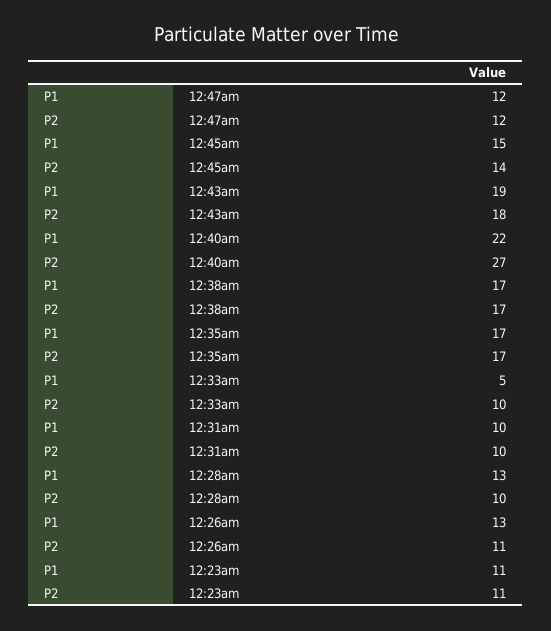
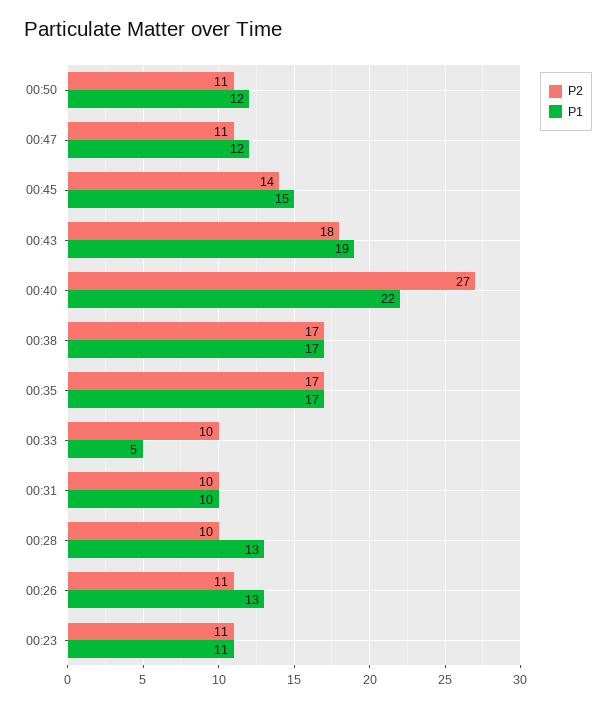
P2, 12:47am: 12 -> 11
P2, 00:50: none -> 11
P1, 00:50: none -> 12

